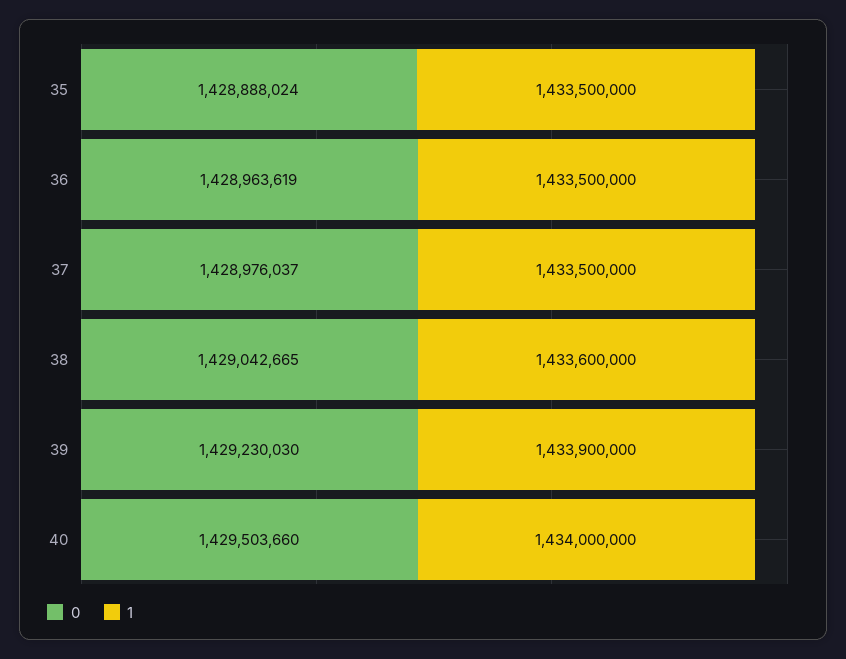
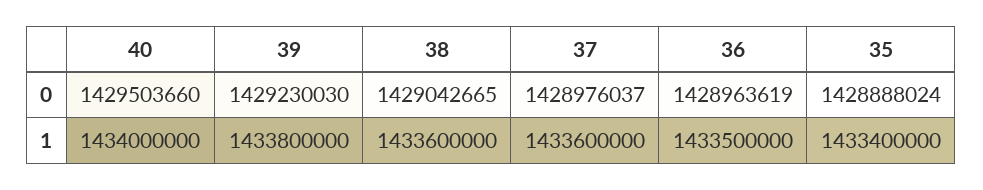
1, 35: 1433500000 -> 1433400000
1, 37: 1433500000 -> 1433600000
1, 39: 1433900000 -> 1433800000

